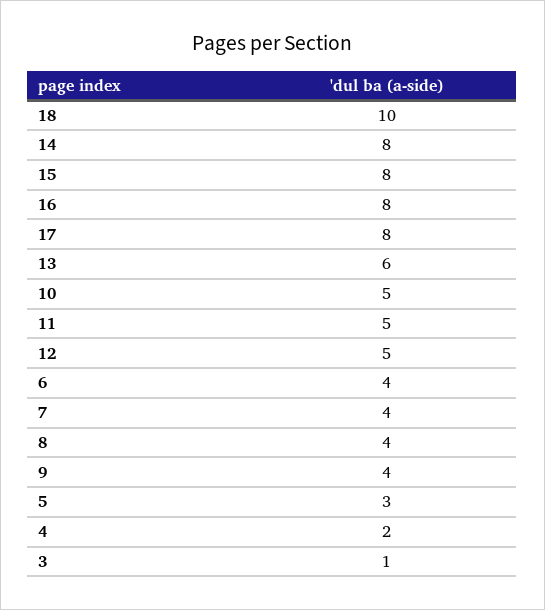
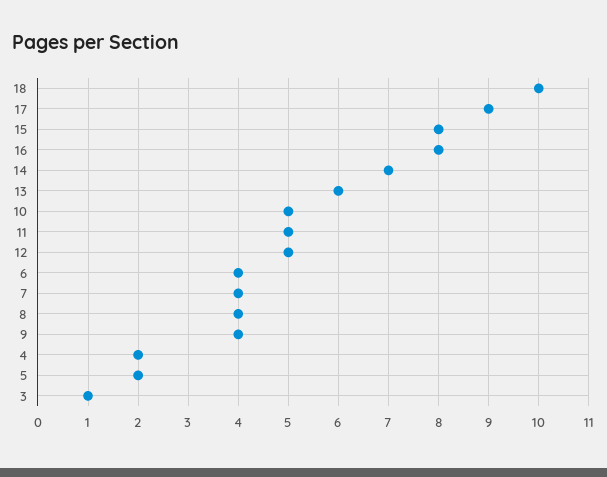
14: 8 -> 7
17: 8 -> 9
5: 3 -> 2

